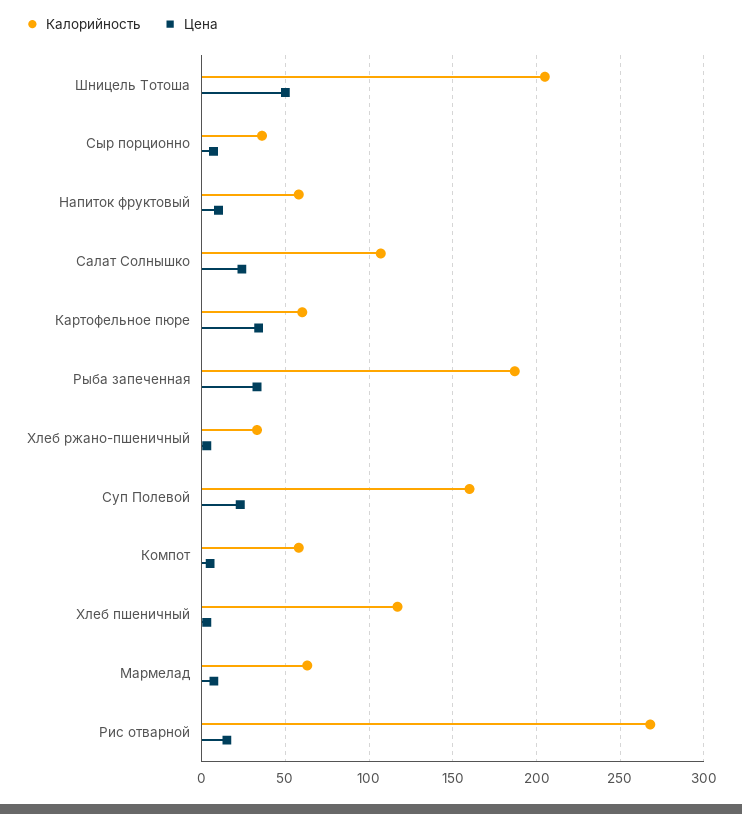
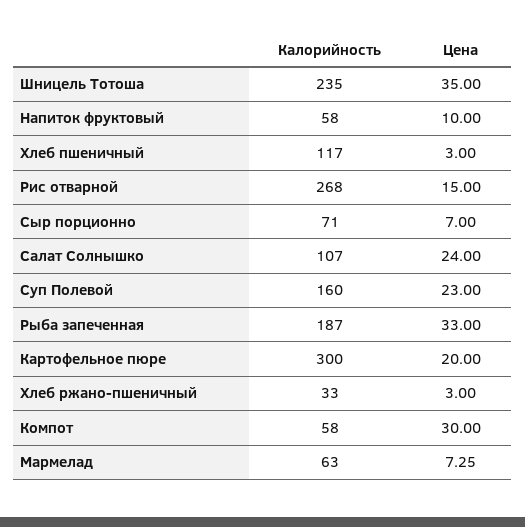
Калорийность, Шницель Тотоша: 205 -> 235
Цена, Шницель Тотоша: 50 -> 35
Калорийность, Сыр порционно: 35 -> 71
Калорийность, Картофельное пюре: 60 -> 300
Цена, Картофельное пюре: 35 -> 20
Цена, Компот: 5 -> 30

